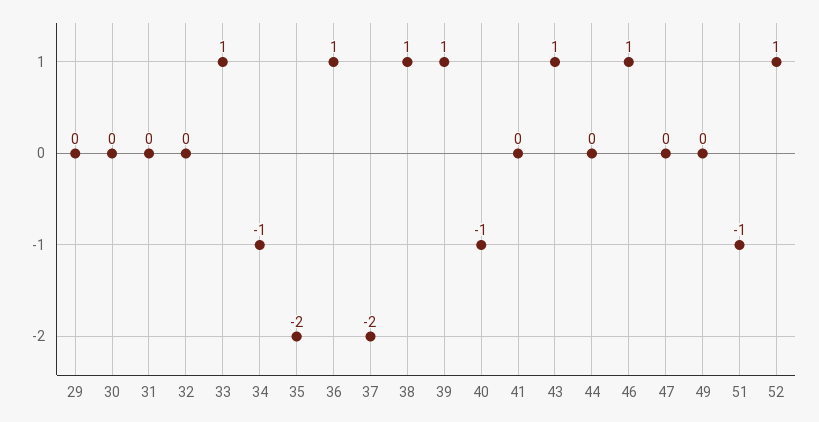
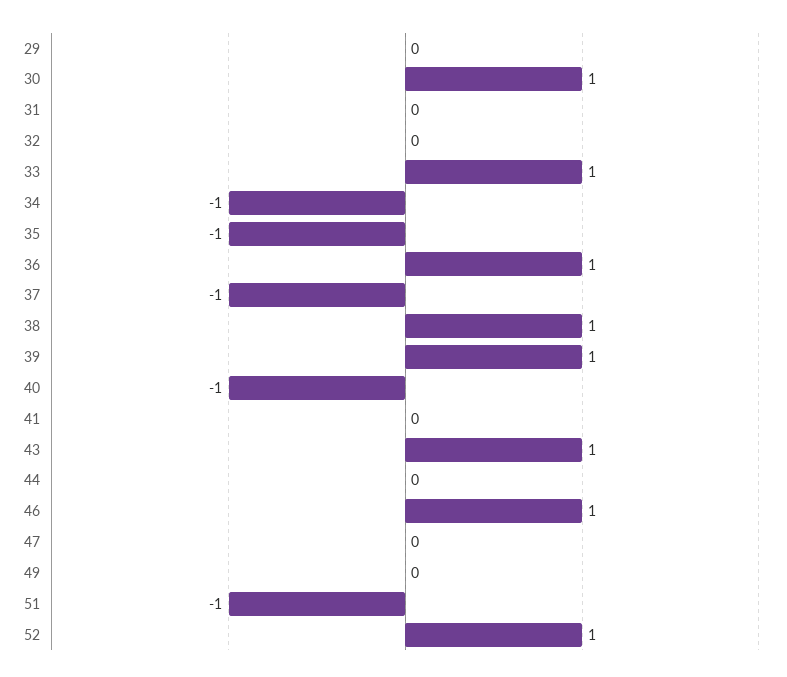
30: 0 -> 1
35: -2 -> -1
37: -2 -> -1

